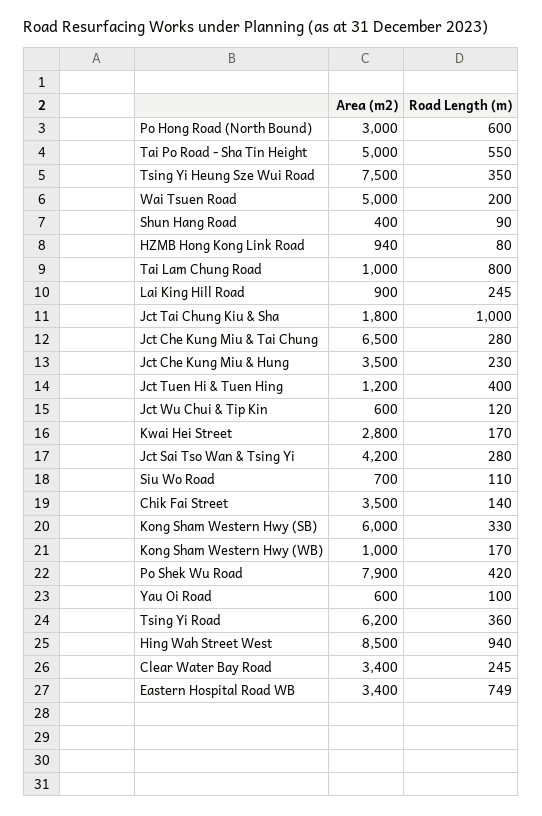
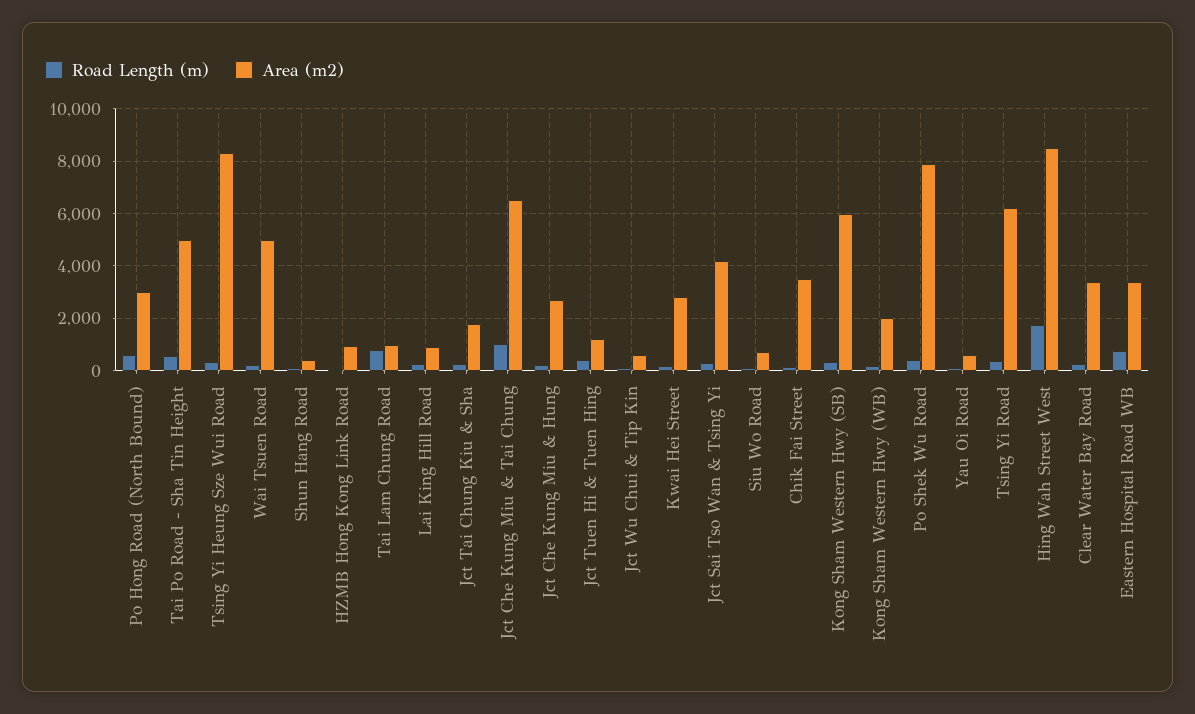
Area (m2), Tsing Yi Heung Sze Wui Road: 7500 -> 8250
Road Length (m), Jct Tai Chung Kiu & Sha: 1000 -> 250
Road Length (m), Jct Che Kung Miu & Tai Chung: 280 -> 1000
Area (m2), Jct Che Kung Miu & Hung: 3500 -> 2750
Area (m2), Kong Sham Western Hwy (WB): 1000 -> 2000
Road Length (m), Hing Wah Street West: 940 -> 1750

